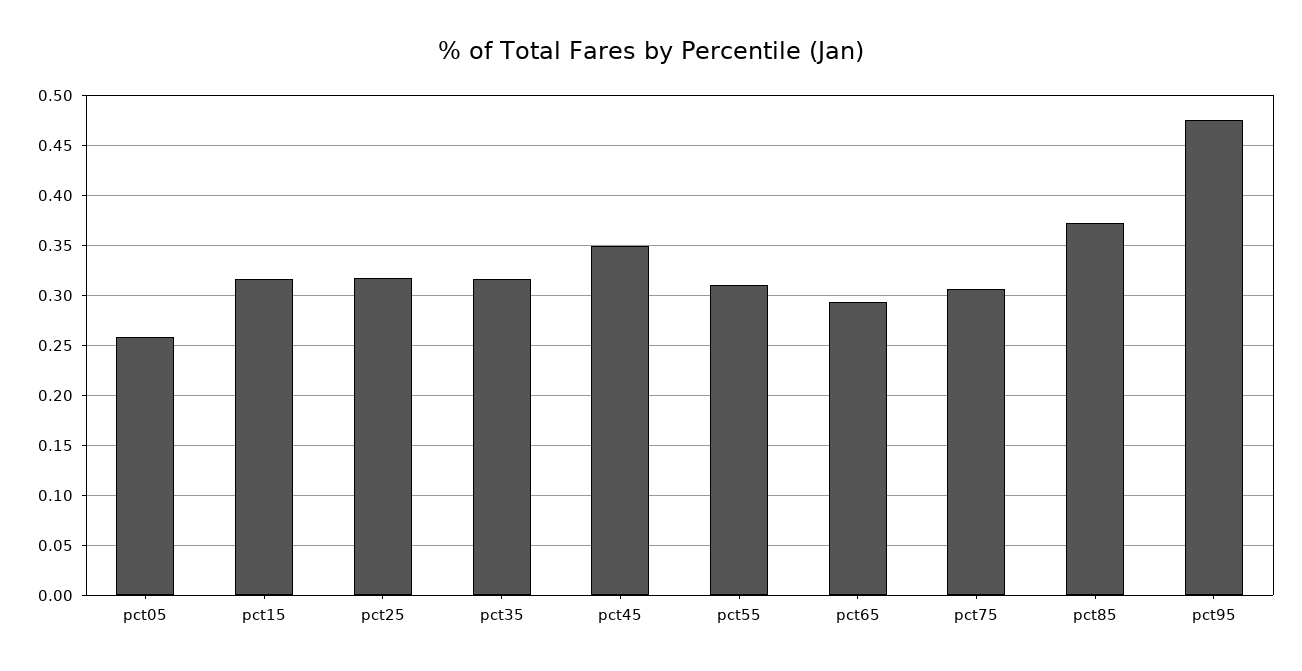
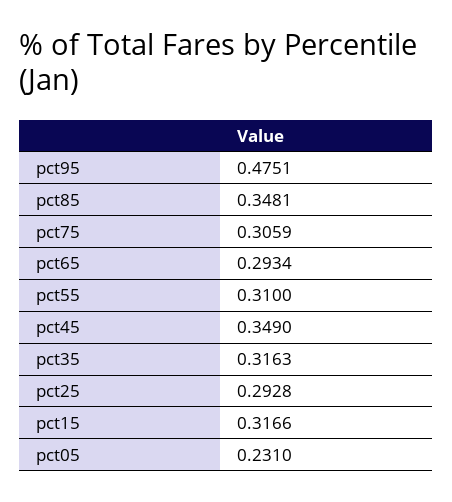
pct05: 0.26 -> 0.231
pct25: 0.32 -> 0.2928
pct85: 0.37 -> 0.3481

